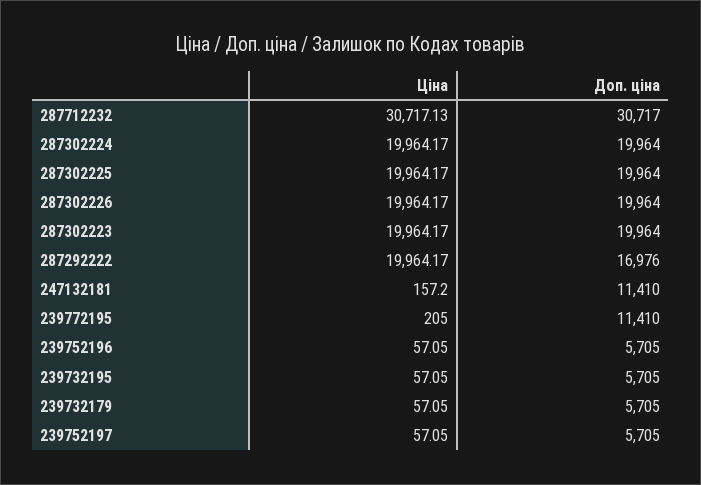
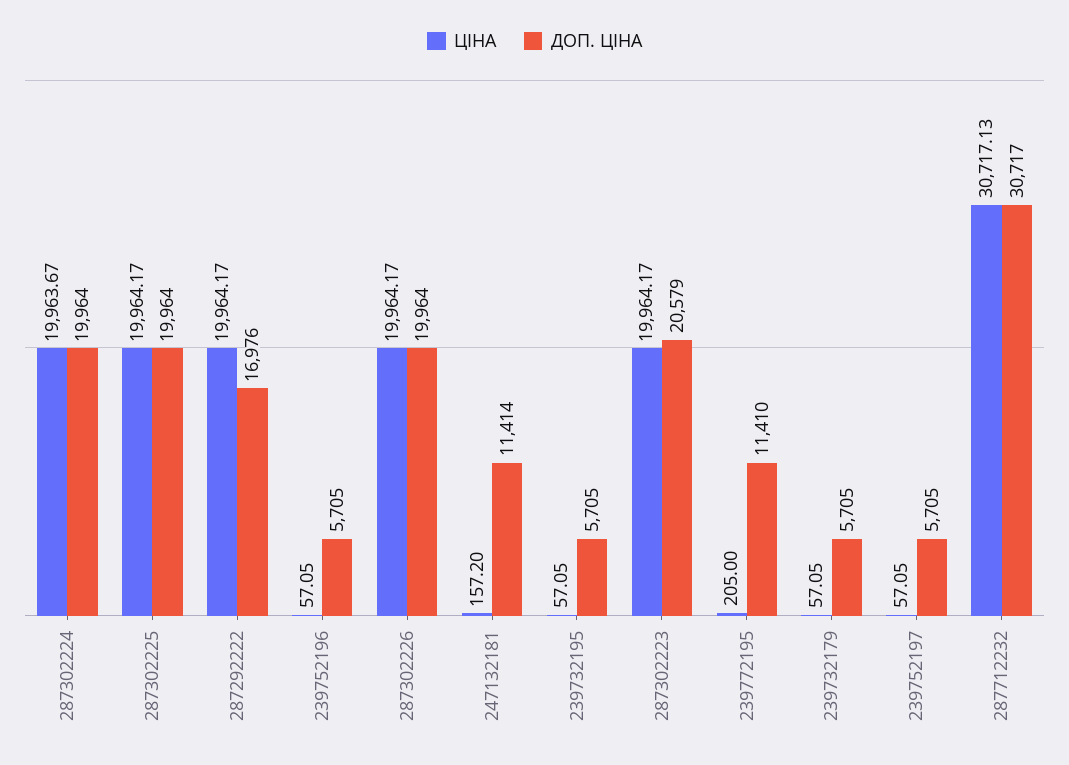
Ціна, 287302224: 19964.17 -> 19963.67
Доп. ціна, 287302223: 19964 -> 20579
Доп. ціна, 247132181: 11410 -> 11414

